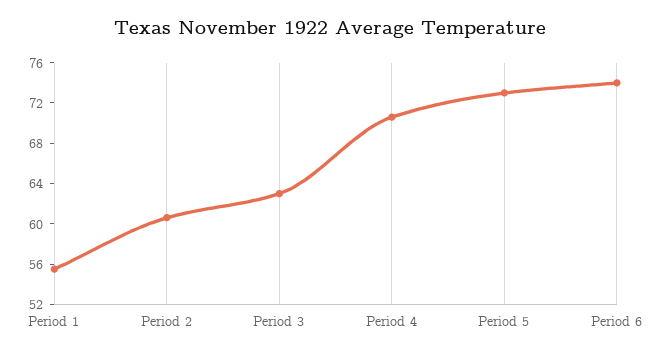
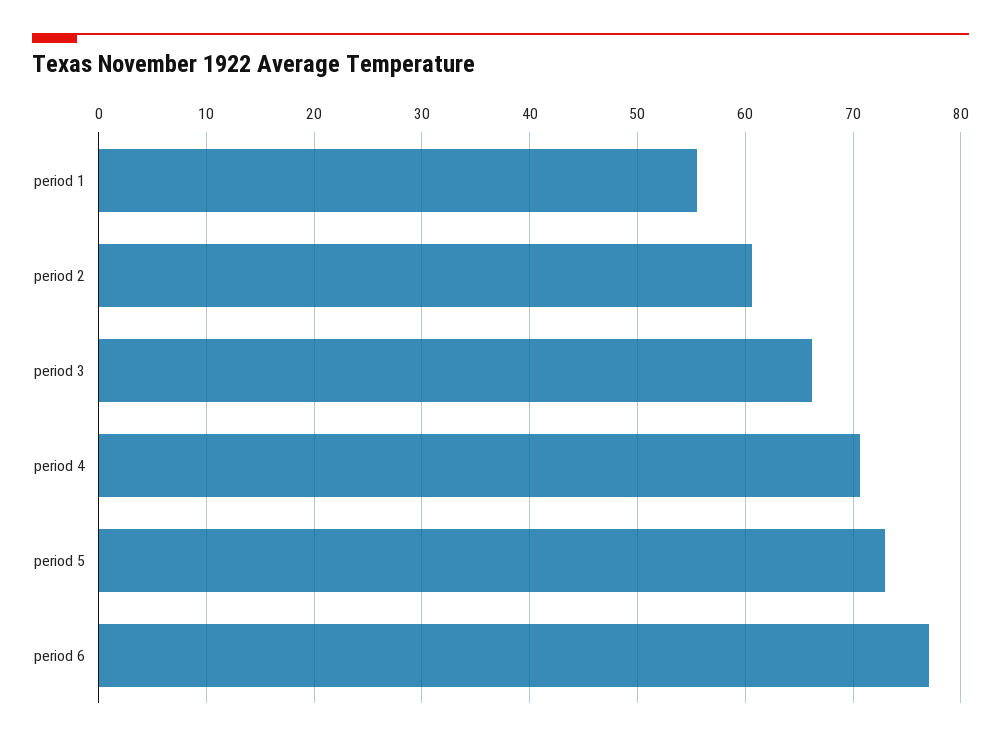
Period 3: 63 -> 66
Period 6: 74 -> 77

